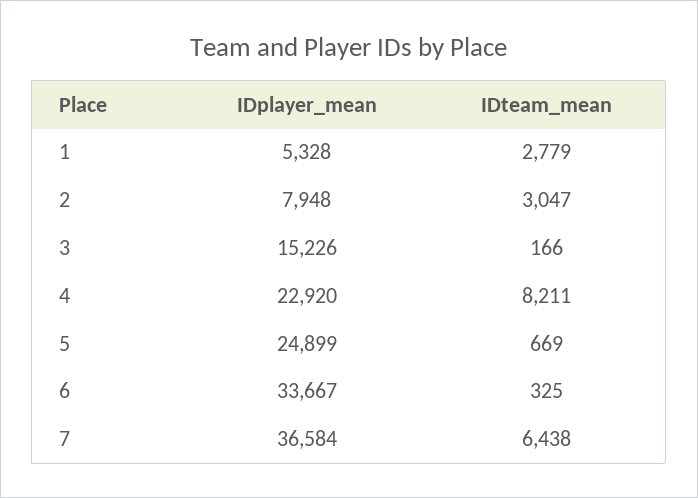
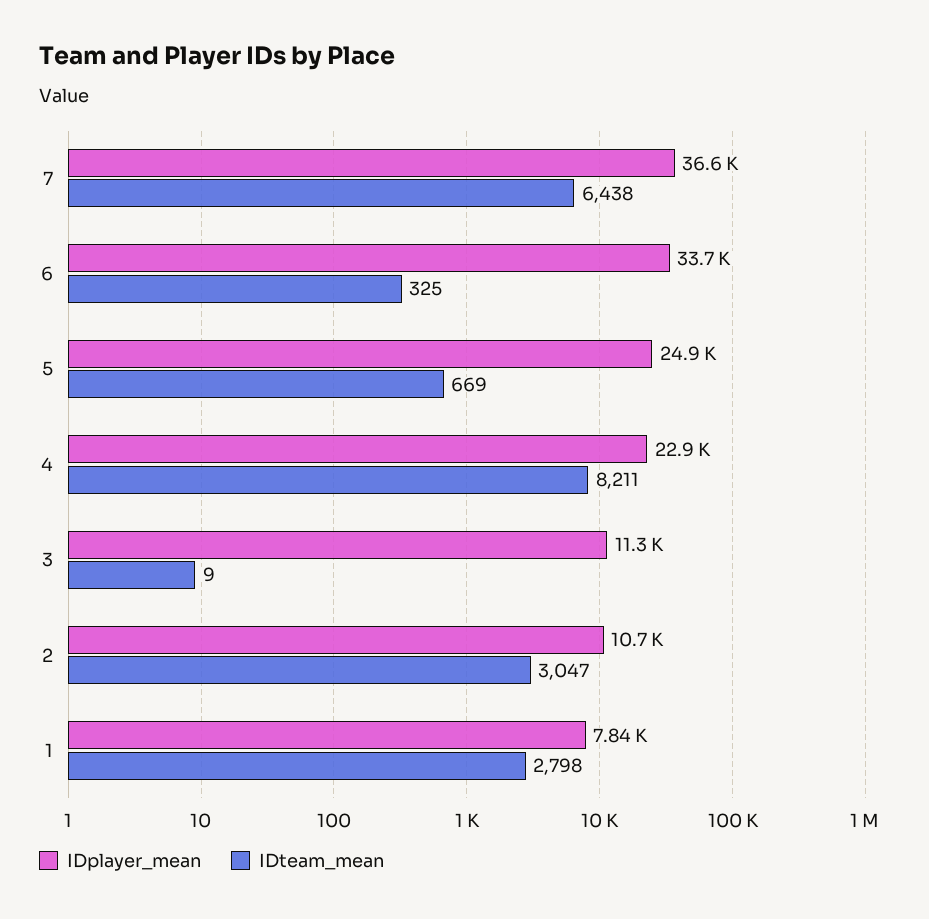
IDplayer_mean, 1: 5328 -> 7840
IDteam_mean, 1: 2779 -> 2798
IDplayer_mean, 2: 7948 -> 10700
IDplayer_mean, 3: 15226 -> 11300
IDteam_mean, 3: 166 -> 9

